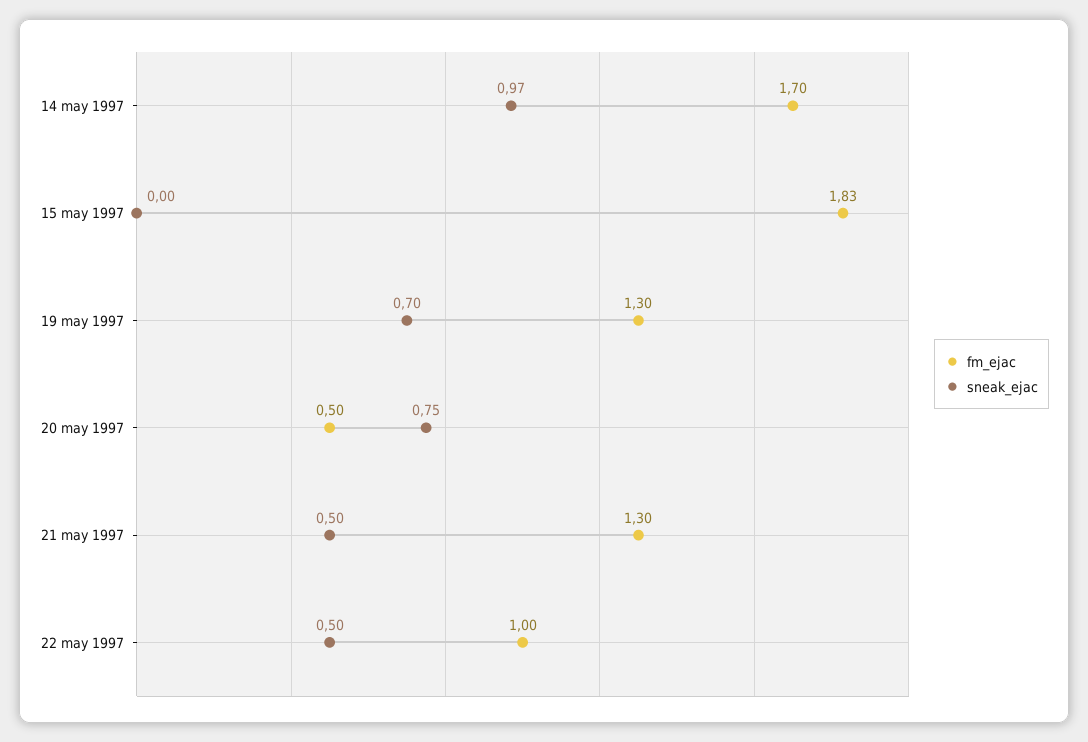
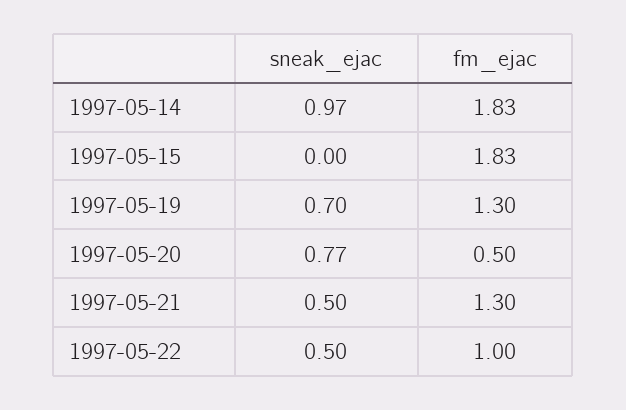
fm_ejac, 14 may 1997: 1.7 -> 1.83
sneak_ejac, 20 may 1997: 0.75 -> 0.77

